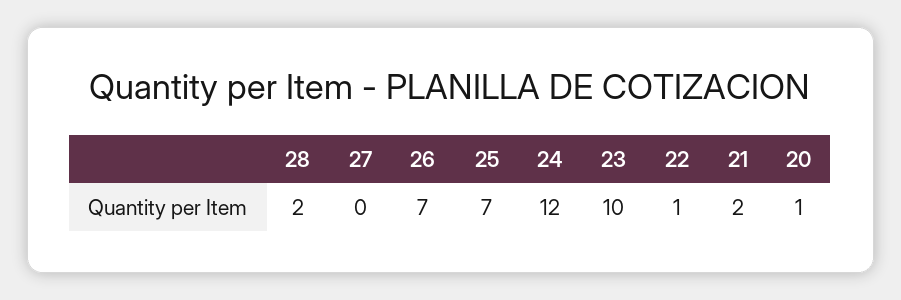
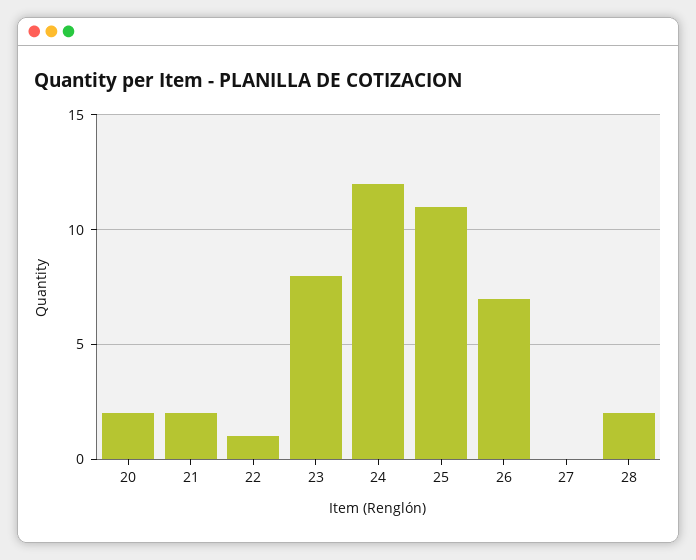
25: 7 -> 11
23: 10 -> 8
20: 1 -> 2

